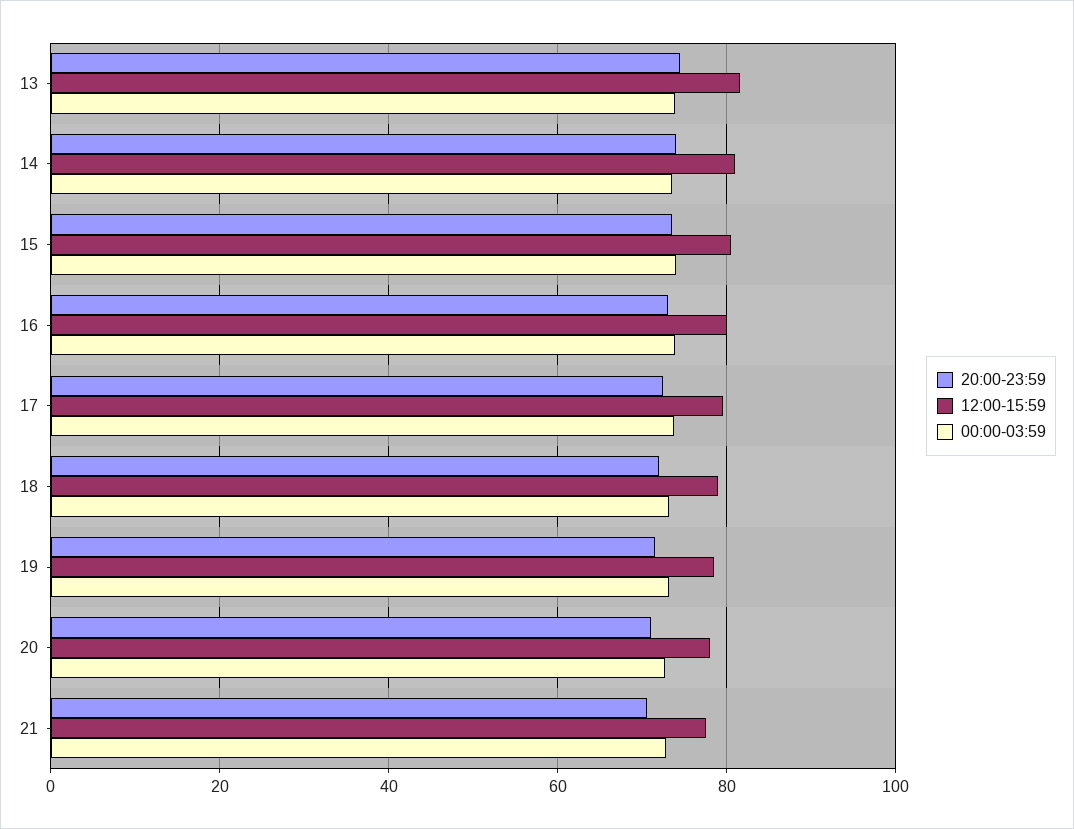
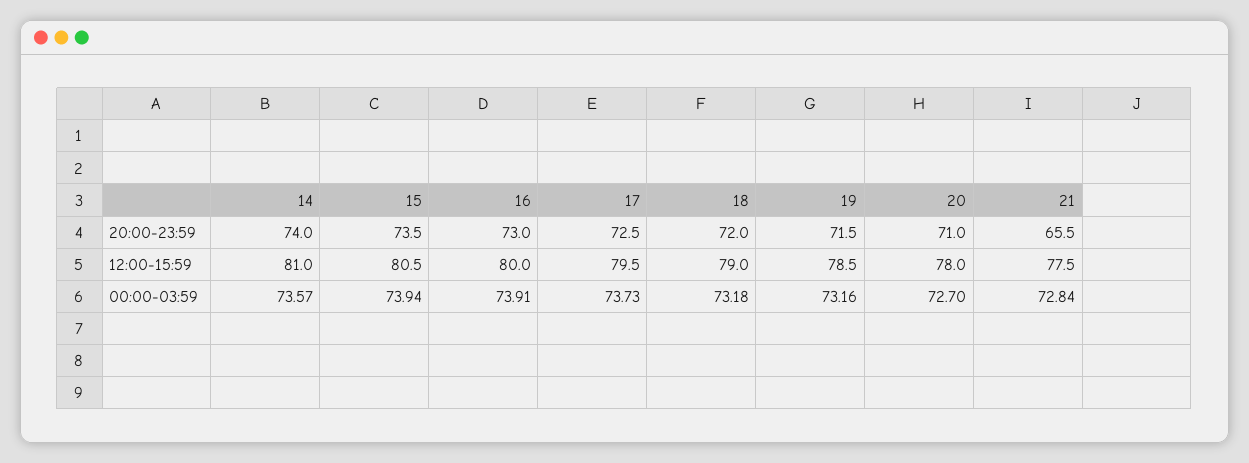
20:00-23:59, 13: 74 -> none
12:00-15:59, 13: 82 -> none
00:00-03:59, 13: 74 -> none
20:00-23:59, 21: 70 -> 65.5

